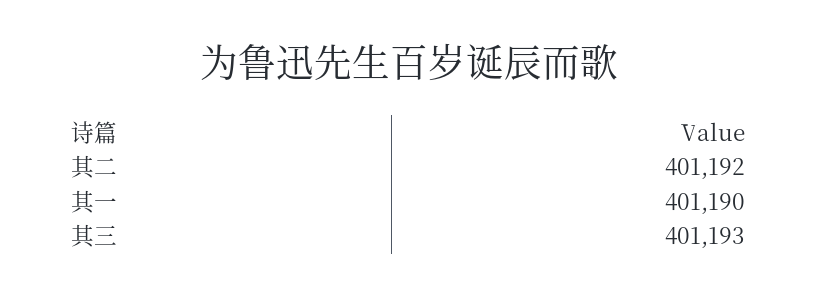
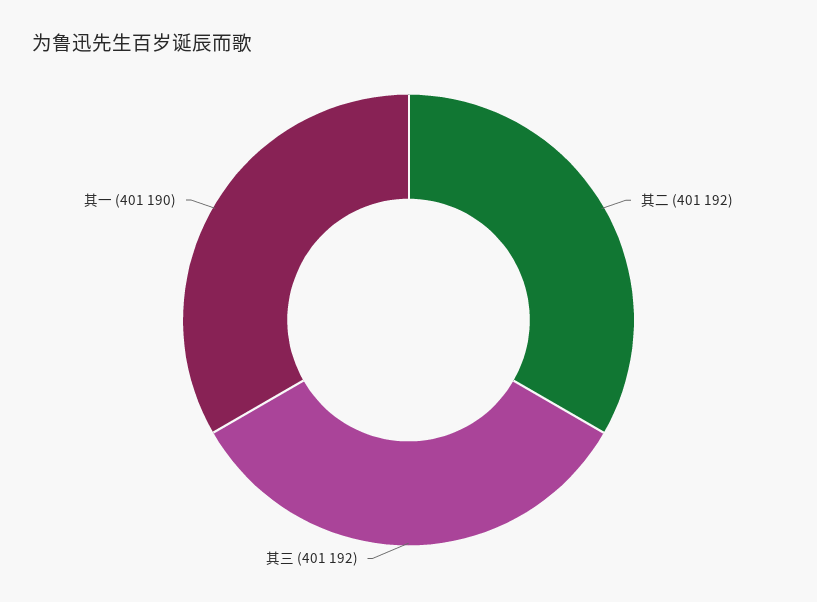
其三: 401193 -> 401192

